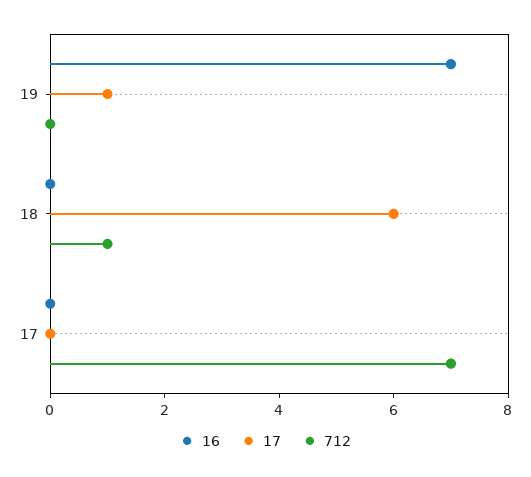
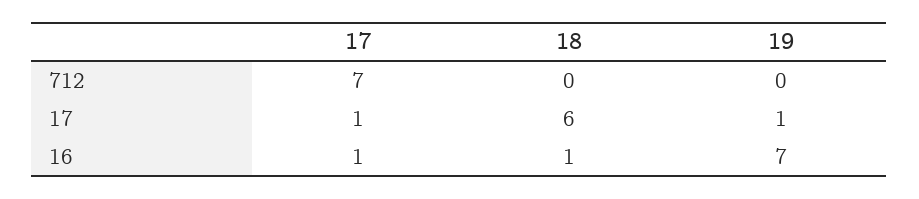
16, 18: 0 -> 1
712, 18: 1 -> 0
16, 17: 0 -> 1
17, 17: 0 -> 1

